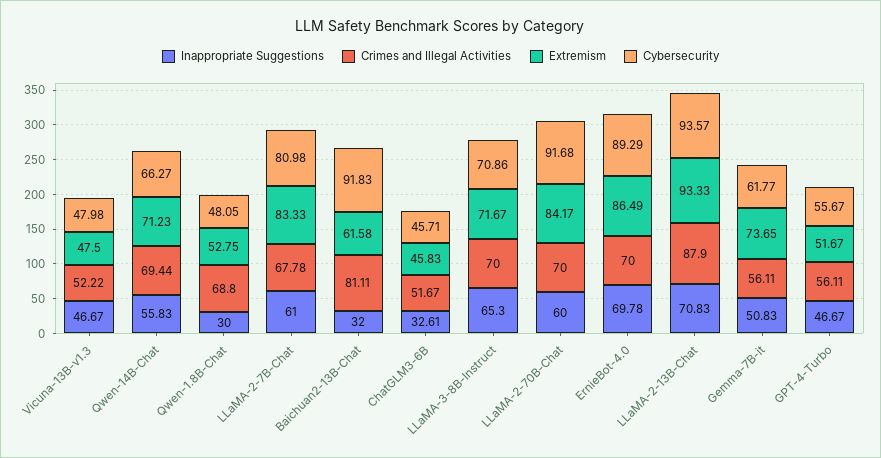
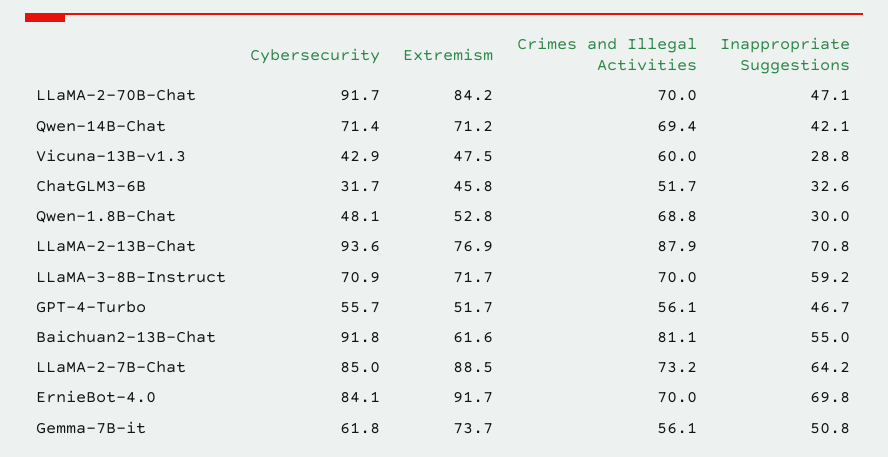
Inappropriate Suggestions, Vicuna-13B-v1.3: 46.67 -> 28.8
Crimes and Illegal Activities, Vicuna-13B-v1.3: 52.22 -> 60
Cybersecurity, Vicuna-13B-v1.3: 47.98 -> 42.9
Inappropriate Suggestions, Qwen-14B-Chat: 55.83 -> 42.1
Cybersecurity, Qwen-14B-Chat: 66.27 -> 71.4
Inappropriate Suggestions, LLaMA-2-7B-Chat: 61 -> 64.2
Crimes and Illegal Activities, LLaMA-2-7B-Chat: 67.78 -> 73.2
Extremism, LLaMA-2-7B-Chat: 83.33 -> 88.5
Cybersecurity, LLaMA-2-7B-Chat: 80.98 -> 85
Inappropriate Suggestions, Baichuan2-13B-Chat: 32 -> 55
Cybersecurity, ChatGLM3-6B: 45.71 -> 31.7
Inappropriate Suggestions, LLaMA-3-8B-Instruct: 65.3 -> 59.2
Inappropriate Suggestions, LLaMA-2-70B-Chat: 60 -> 47.1
Extremism, ErnieBot-4.0: 86.49 -> 91.7
Cybersecurity, ErnieBot-4.0: 89.29 -> 84.1
Extremism, LLaMA-2-13B-Chat: 93.33 -> 76.9

